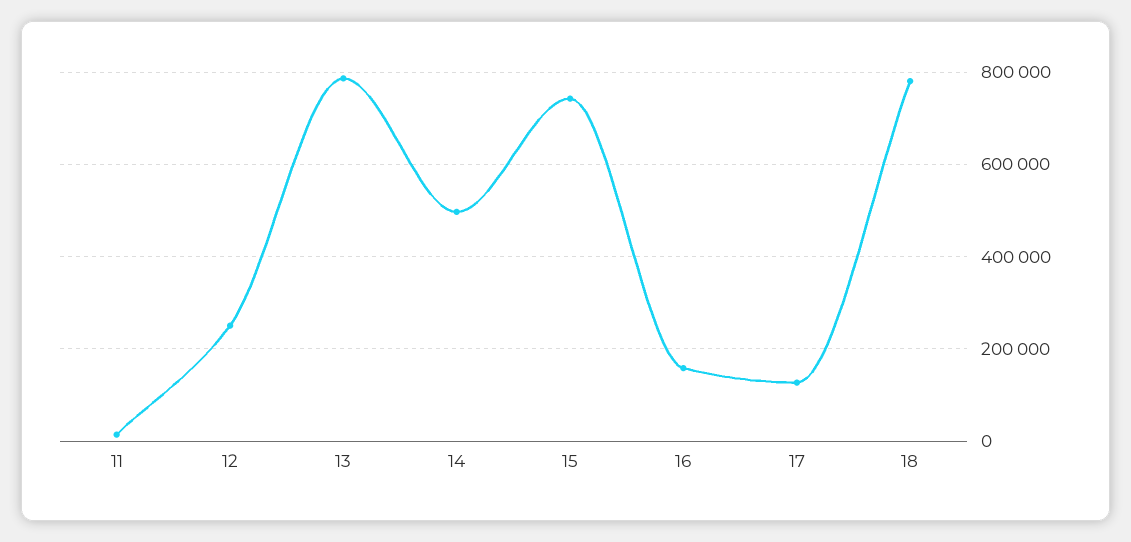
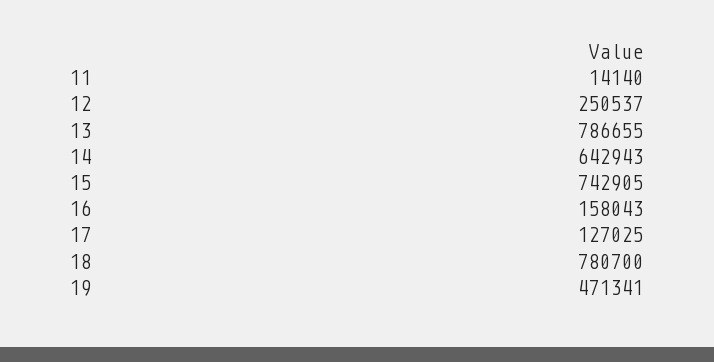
14: 500000 -> 642943
19: none -> 471341

